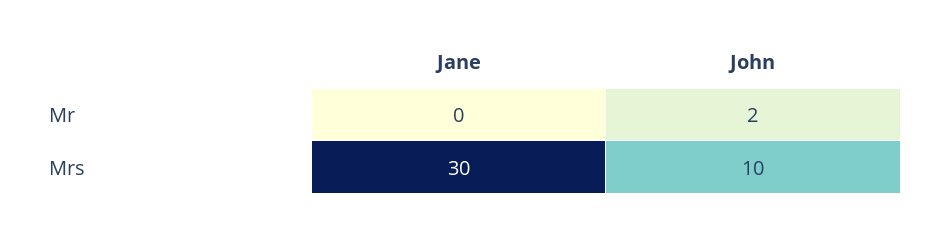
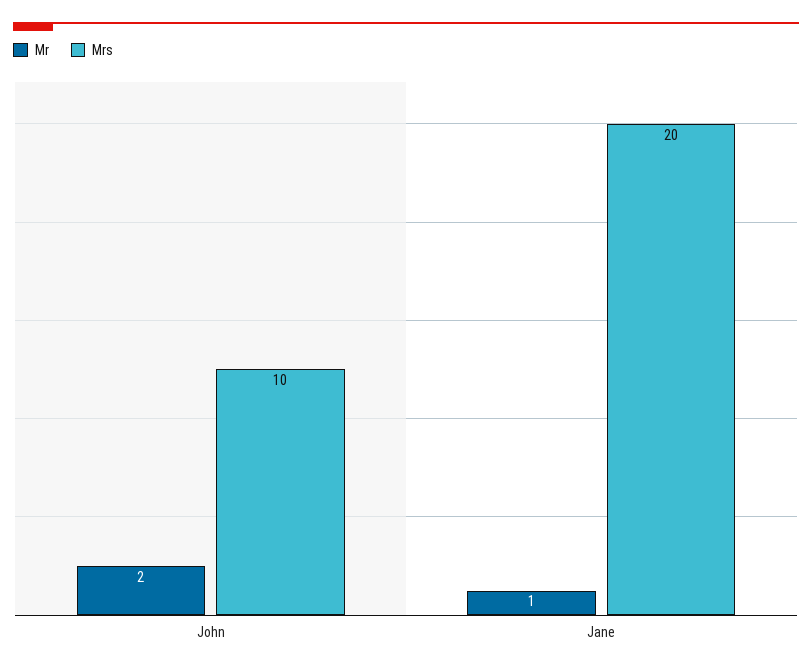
Mr, Jane: 0 -> 1
Mrs, Jane: 30 -> 20

